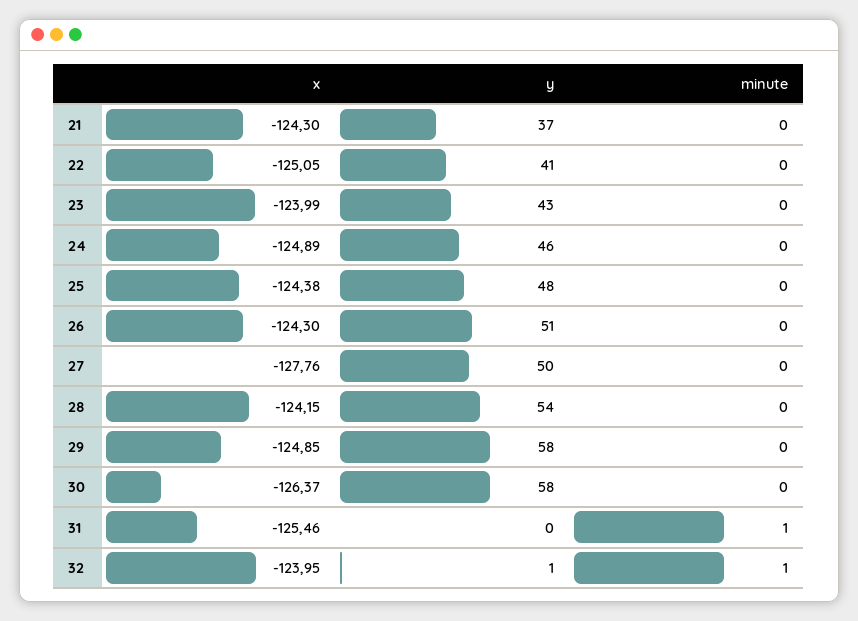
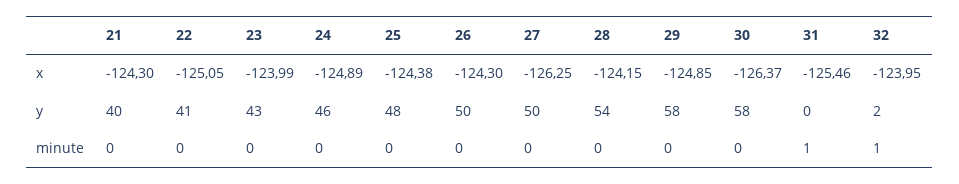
y, 21: 37 -> 40
y, 26: 51 -> 50
x, 27: -127.76 -> -126.25
y, 32: 1 -> 2

